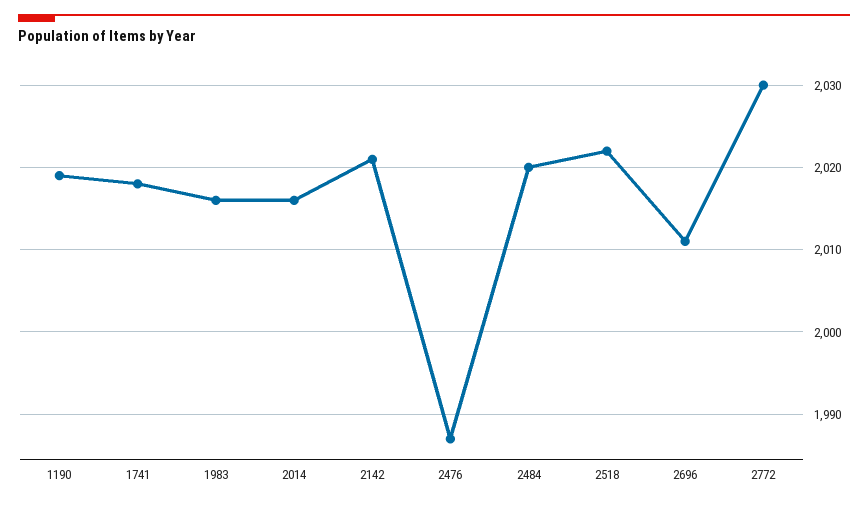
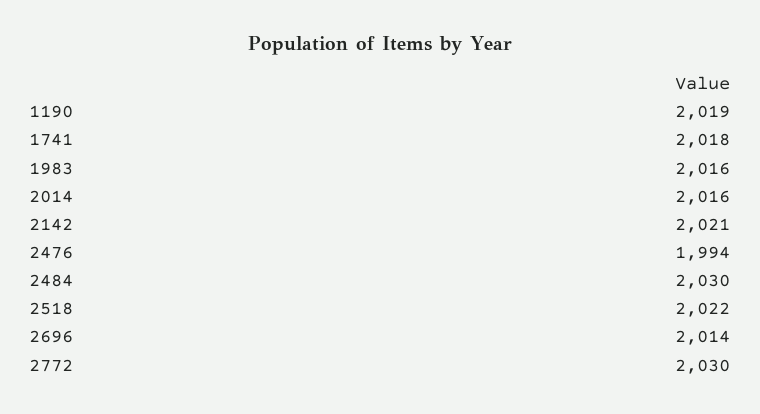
2476: 1987 -> 1994
2484: 2020 -> 2030
2696: 2011 -> 2014

